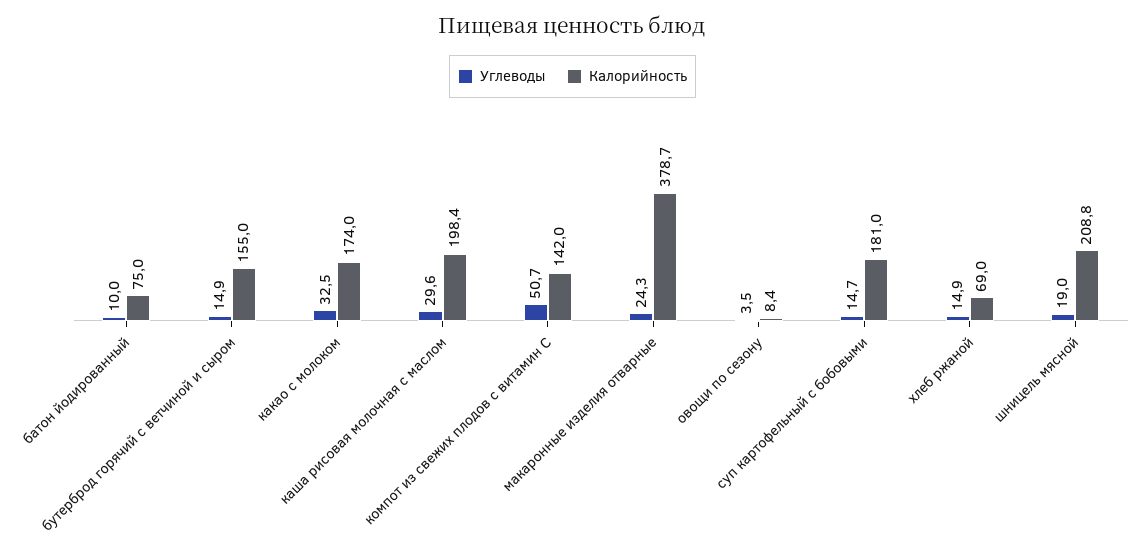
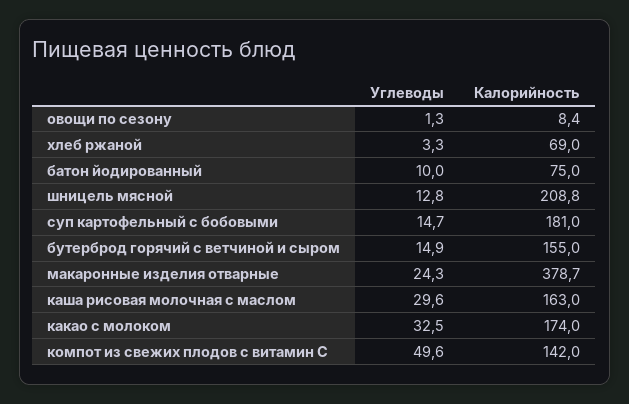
Калорийность, каша рисовая молочная с маслом: 198.4 -> 163
Углеводы, компот из свежих плодов с витамин С: 50.7 -> 49.6
Углеводы, овощи по сезону: 3.5 -> 1.3
Углеводы, хлеб ржаной: 14.9 -> 3.3
Углеводы, шницель мясной: 19 -> 12.8

